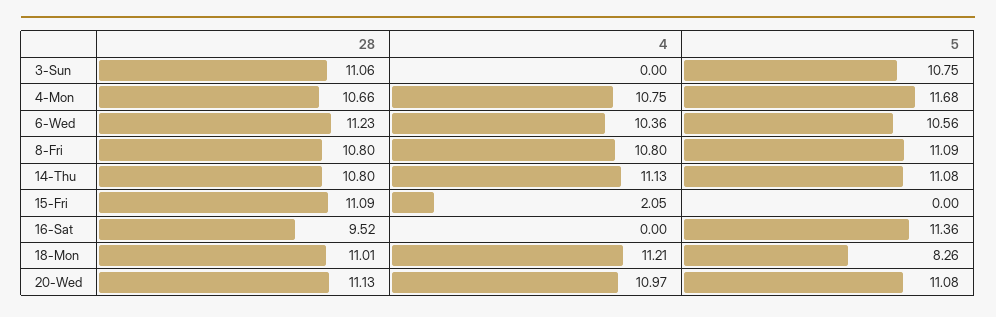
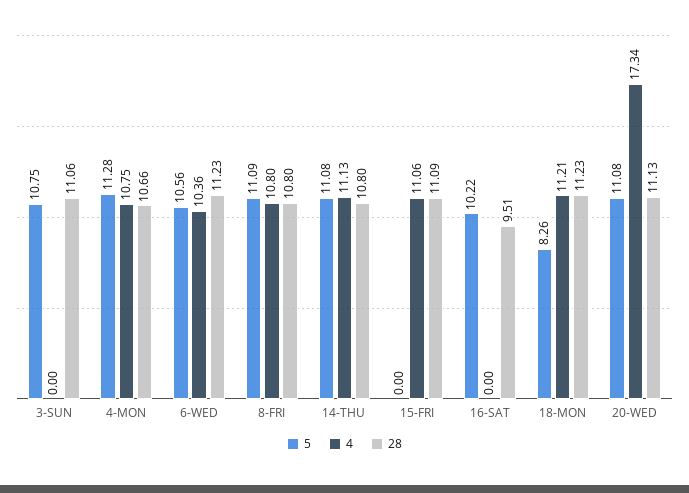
5, 4-Mon: 11.68 -> 11.28
4, 15-Fri: 2.05 -> 11.06
28, 16-Sat: 9.52 -> 9.51
5, 16-Sat: 11.36 -> 10.22
28, 18-Mon: 11.01 -> 11.23
4, 20-Wed: 10.97 -> 17.34

